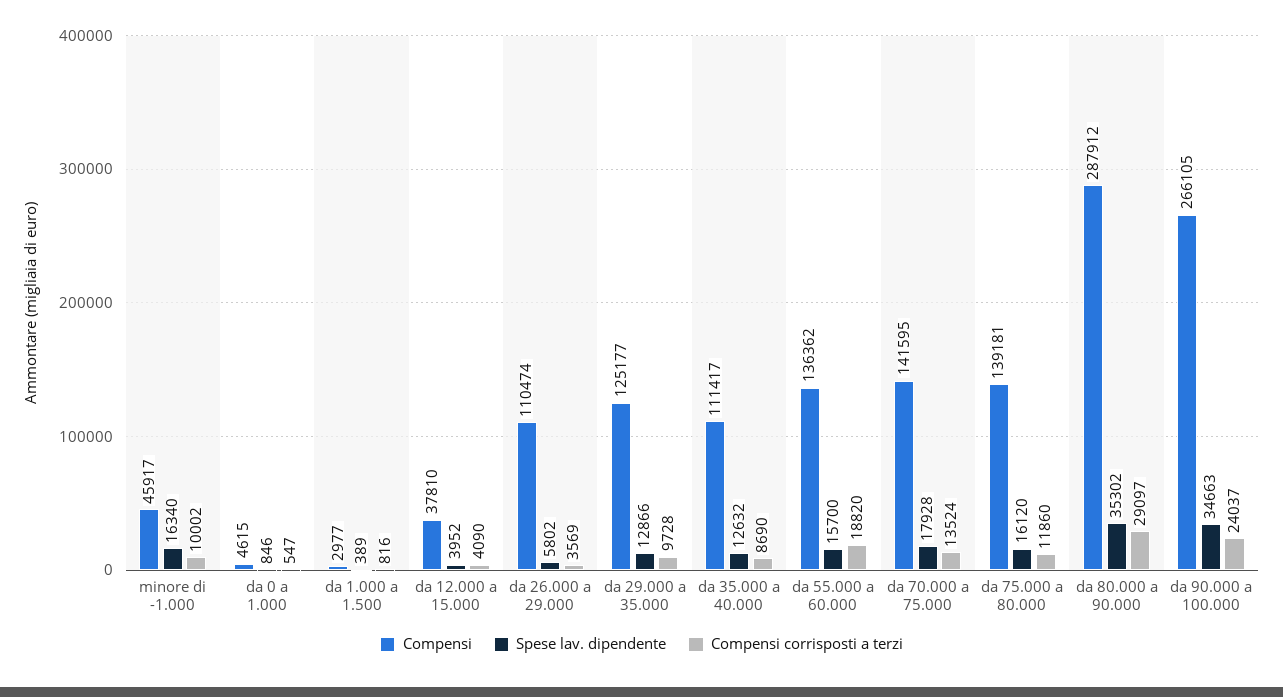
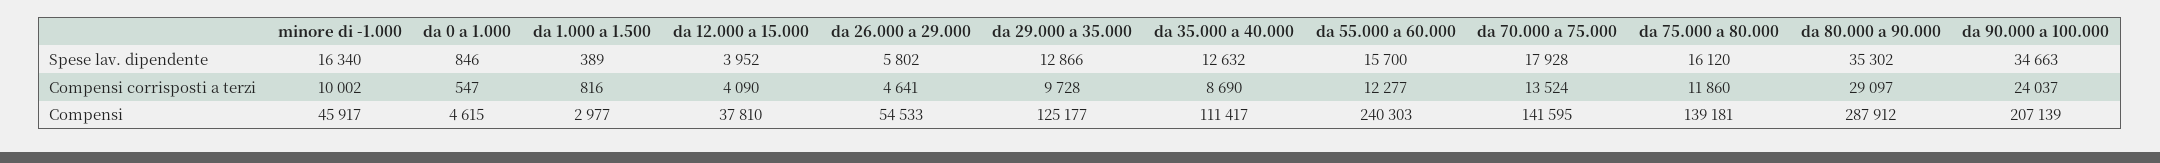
Compensi, da 26.000 a 29.000: 110474 -> 54533
Compensi corrisposti a terzi, da 26.000 a 29.000: 3569 -> 4641
Compensi, da 55.000 a 60.000: 136362 -> 240303
Compensi corrisposti a terzi, da 55.000 a 60.000: 18820 -> 12277
Compensi, da 90.000 a 100.000: 266105 -> 207139

